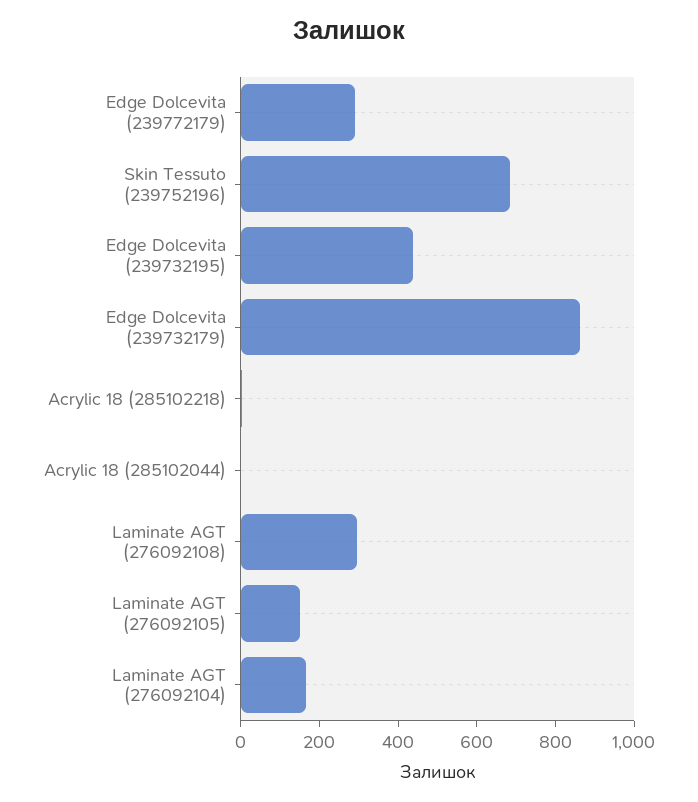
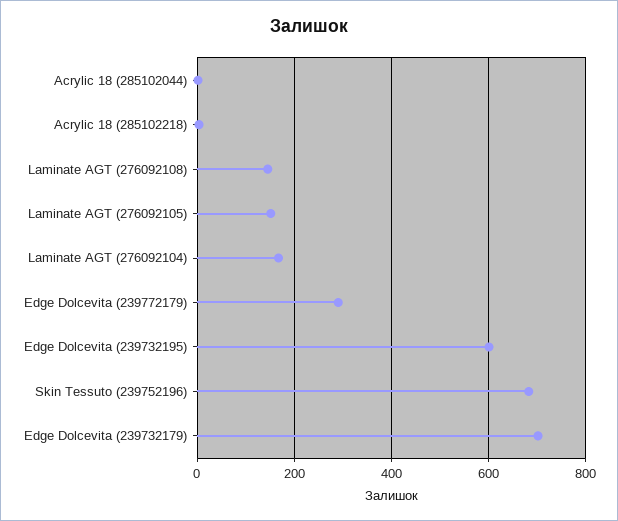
Edge Dolcevita (239732195): 450 -> 600
Edge Dolcevita (239732179): 850 -> 700
Laminate AGT (276092108): 300 -> 140

